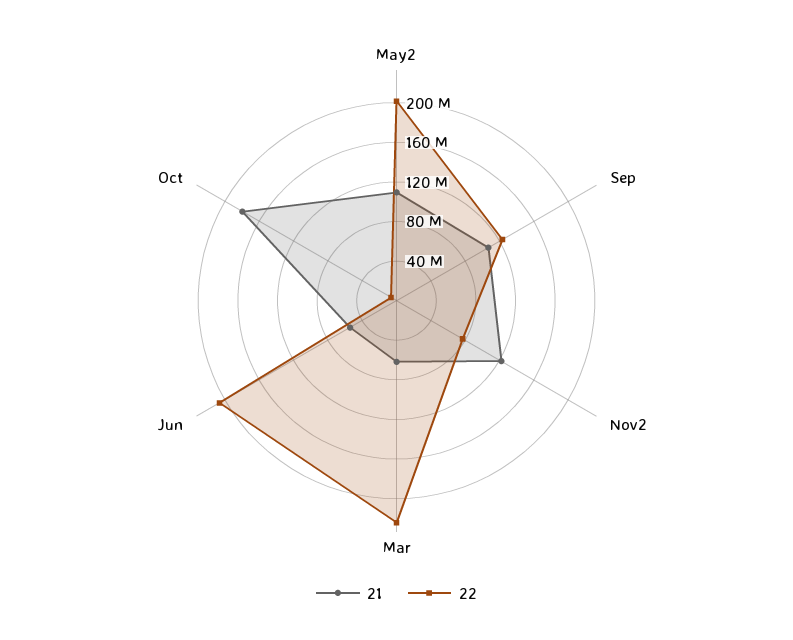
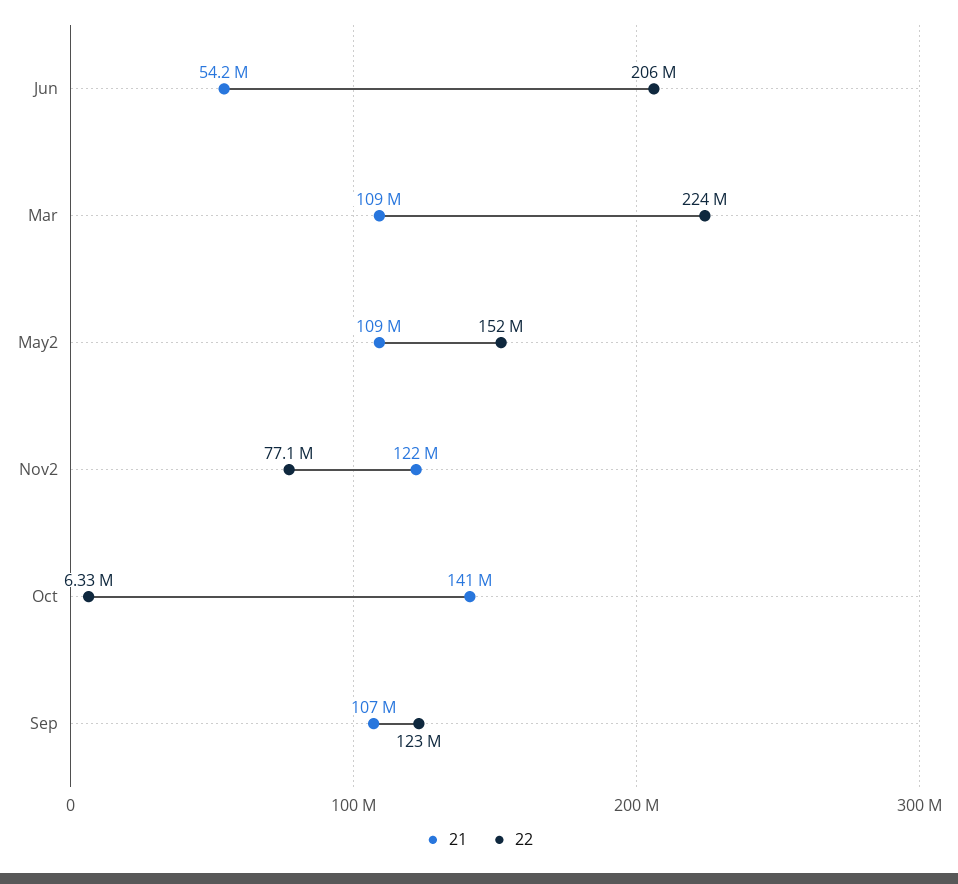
22, May2: 200000000 -> 152000000
21, Mar: 60000000 -> 109000000
21, Oct: 180000000 -> 141000000

